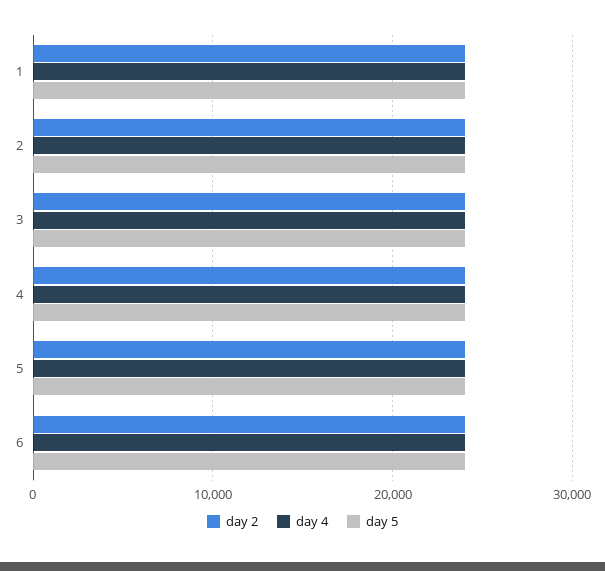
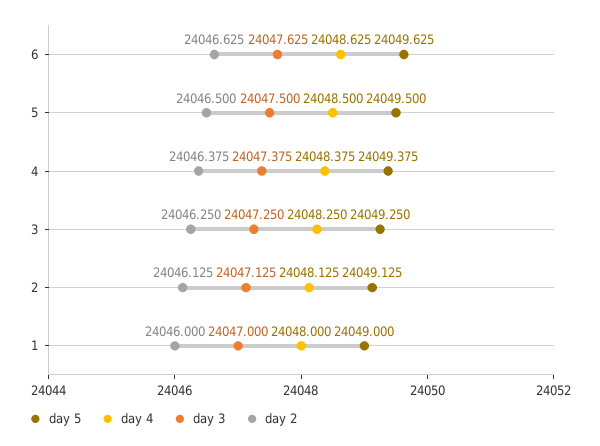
day 3, 6: none -> 24047.625
day 3, 5: none -> 24047.5
day 3, 4: none -> 24047.375
day 3, 3: none -> 24047.25
day 3, 2: none -> 24047.125
day 3, 1: none -> 24047

